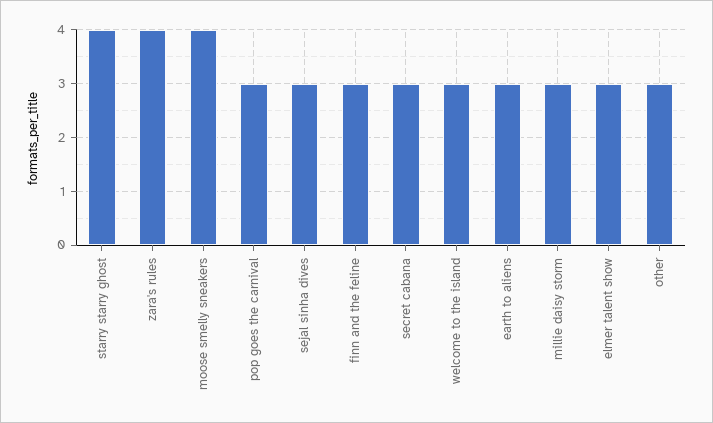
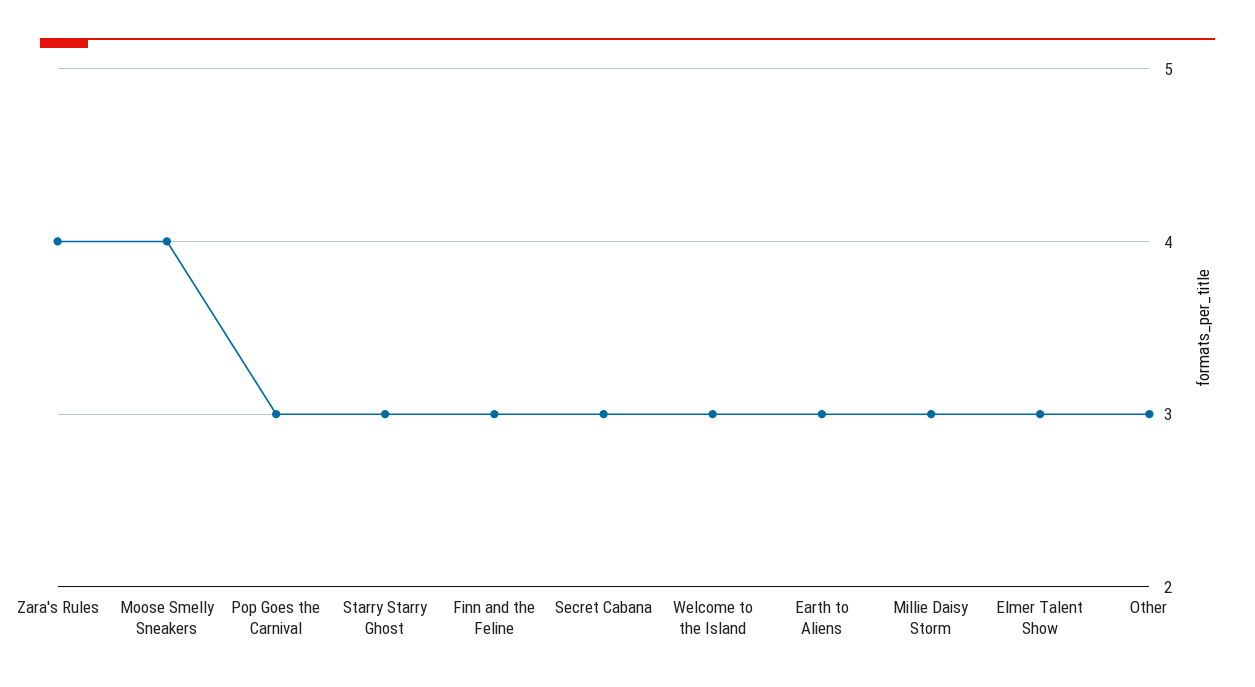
starry starry ghost: 4 -> 3
sejal sinha dives: 3 -> none

